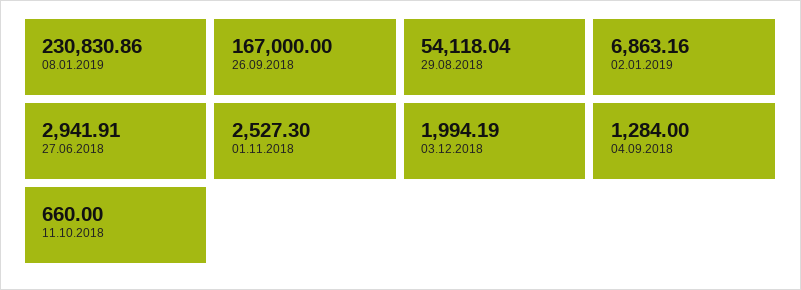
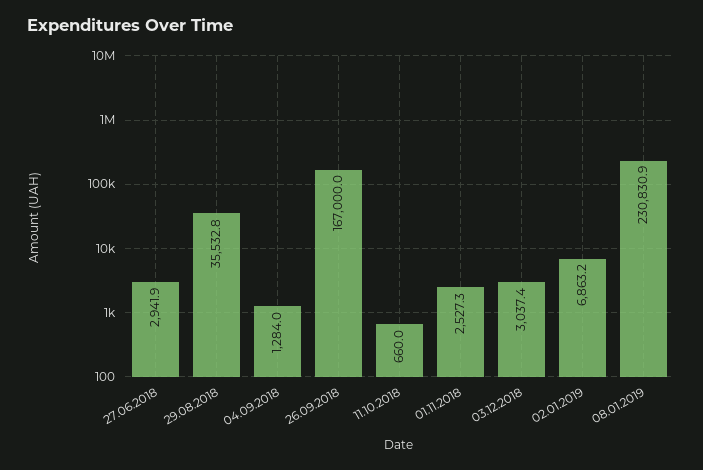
29.08.2018: 54118.04 -> 35532.8
03.12.2018: 1994.19 -> 3037.4

